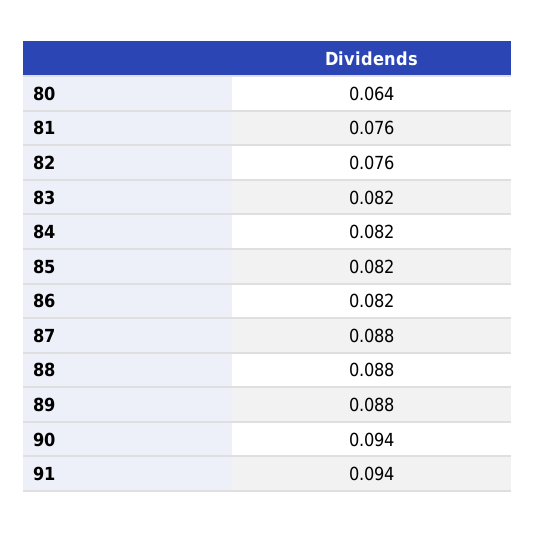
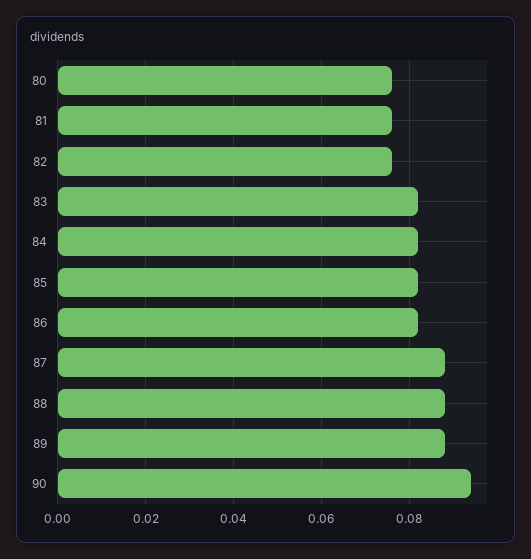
80: 0.064 -> 0.075
91: 0.094 -> none

